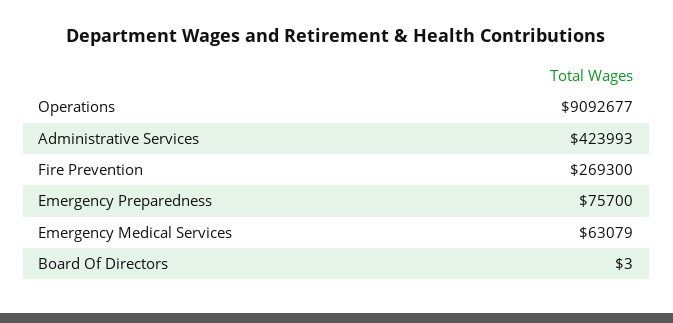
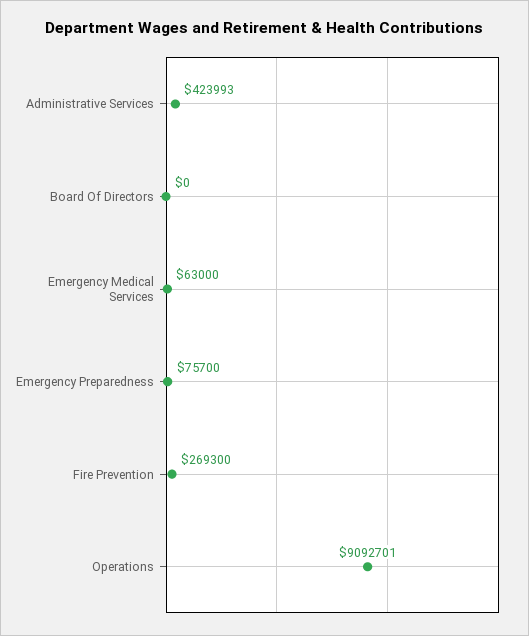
Operations: 9092677 -> 9092701
Emergency Medical Services: 63079 -> 63000
Board Of Directors: 3 -> 0

